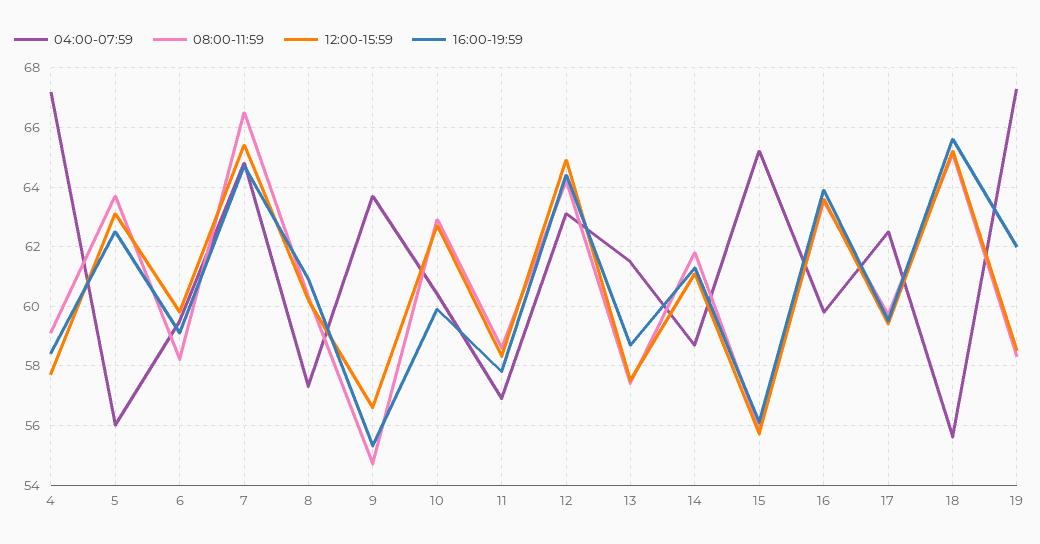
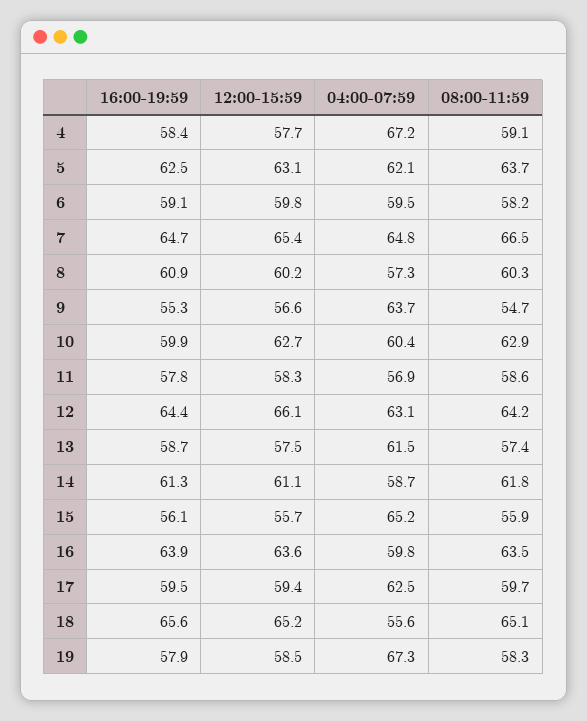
04:00-07:59, 5: 56 -> 62.1
12:00-15:59, 12: 65 -> 66.1
16:00-19:59, 19: 62 -> 57.9

